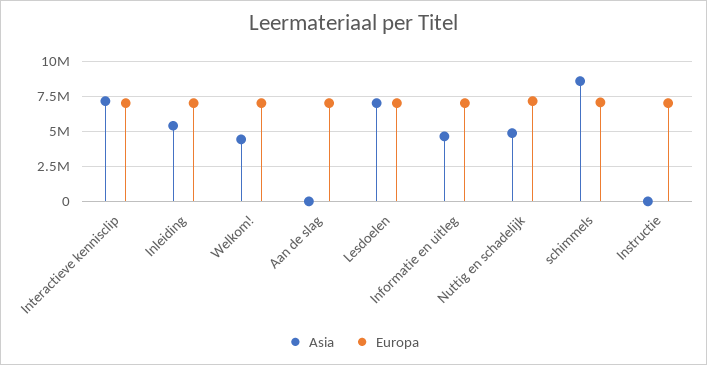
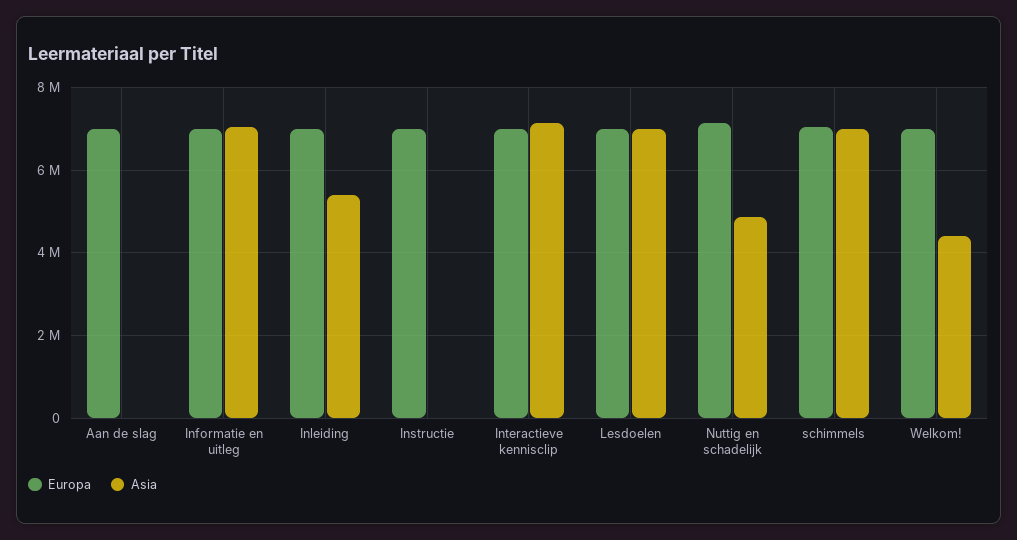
Asia, Informatie en uitleg: 4500000 -> 7000000
Asia, schimmels: 8500000 -> 7000000

